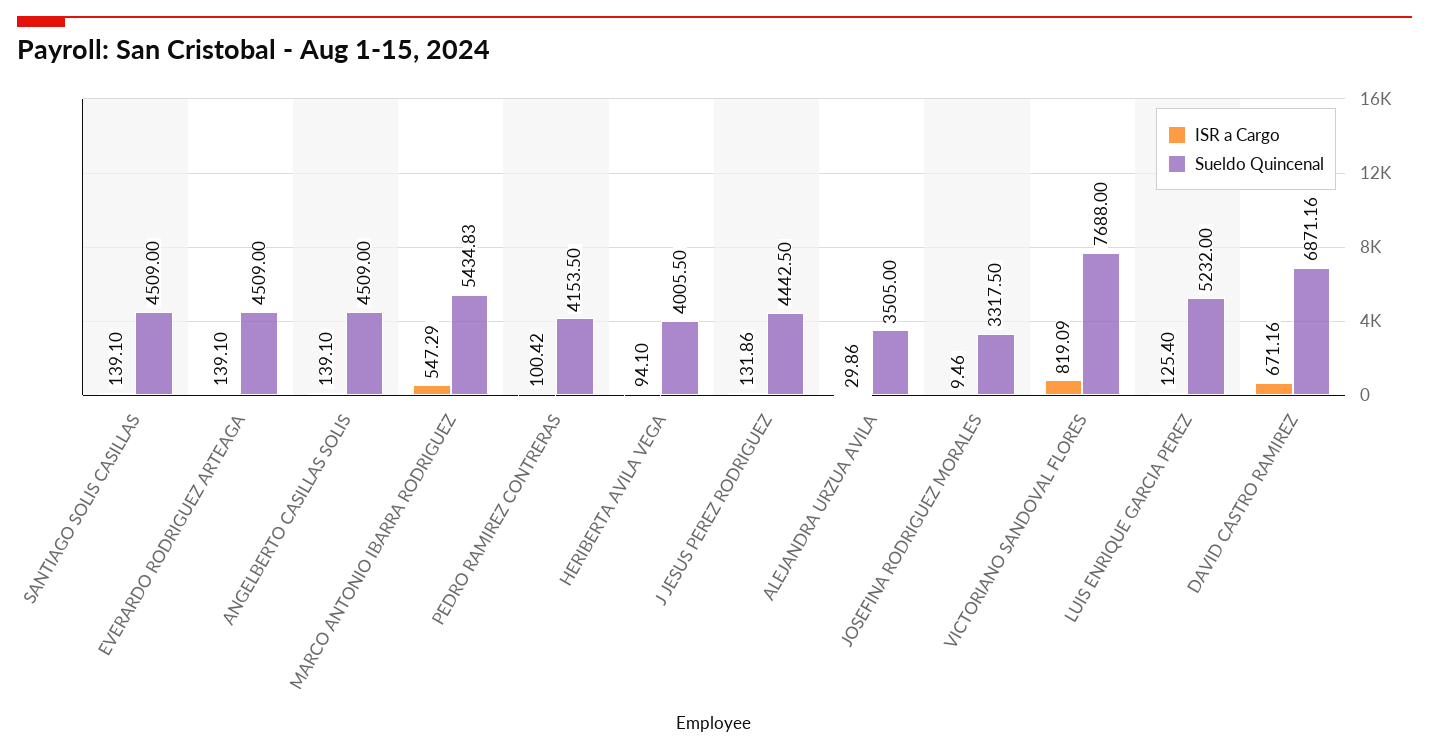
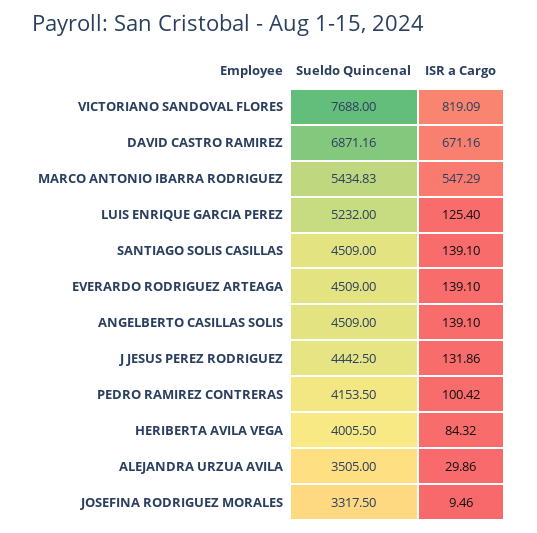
ISR a Cargo, HERIBERTA AVILA VEGA: 94.1 -> 84.32

